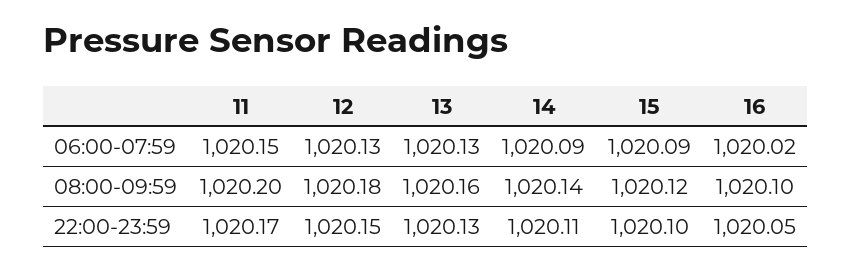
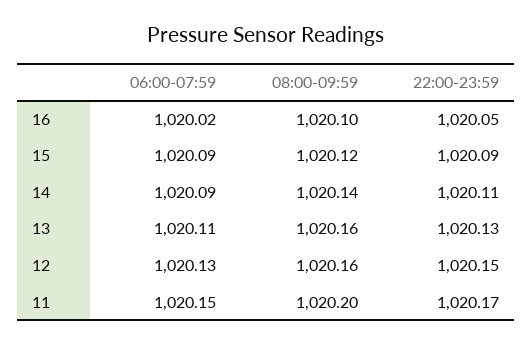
13, 06:00-07:59: 1020.13 -> 1020.11
12, 08:00-09:59: 1020.18 -> 1020.16
15, 22:00-23:59: 1020.1 -> 1020.09

